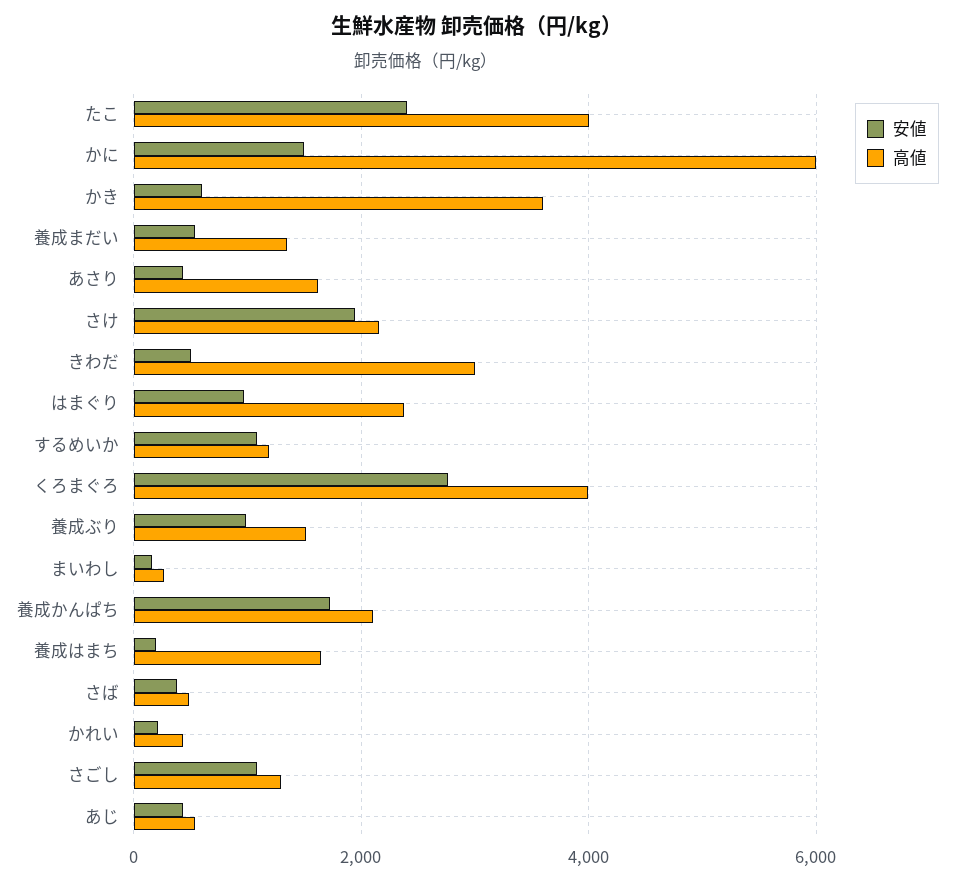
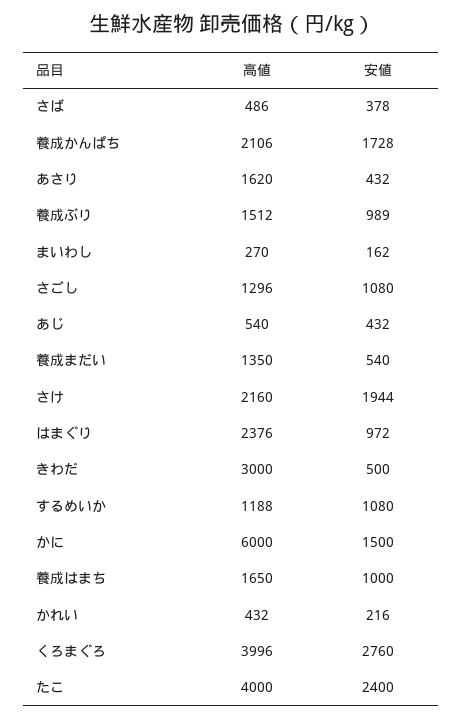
安値, かき: 600 -> none
高値, かき: 3600 -> none
安値, 養成はまち: 200 -> 1000

